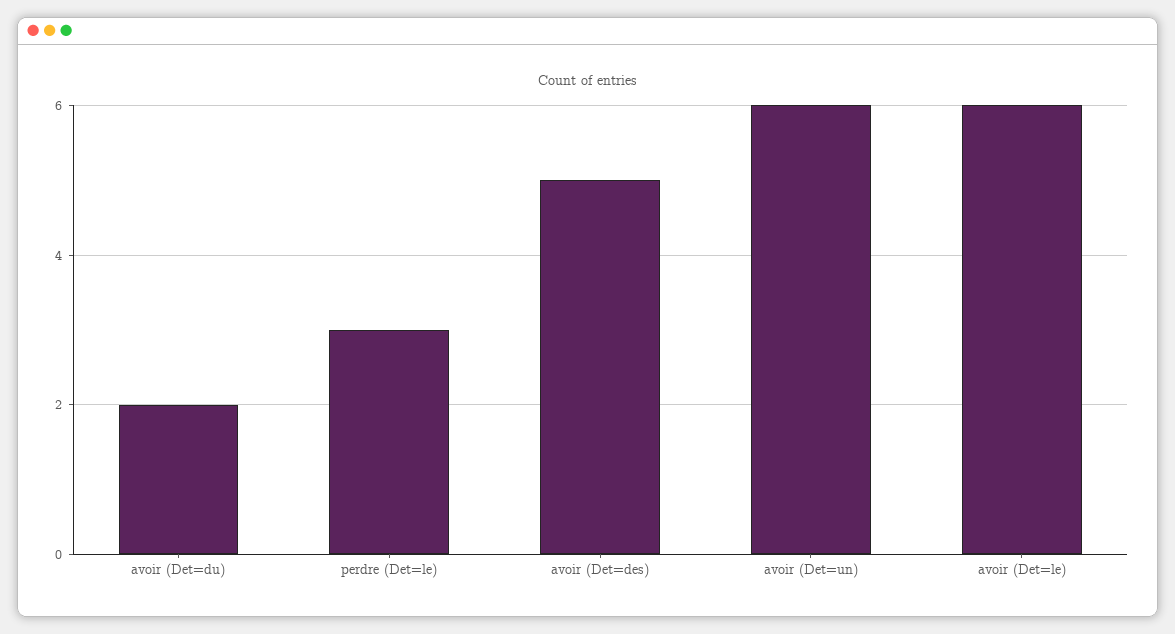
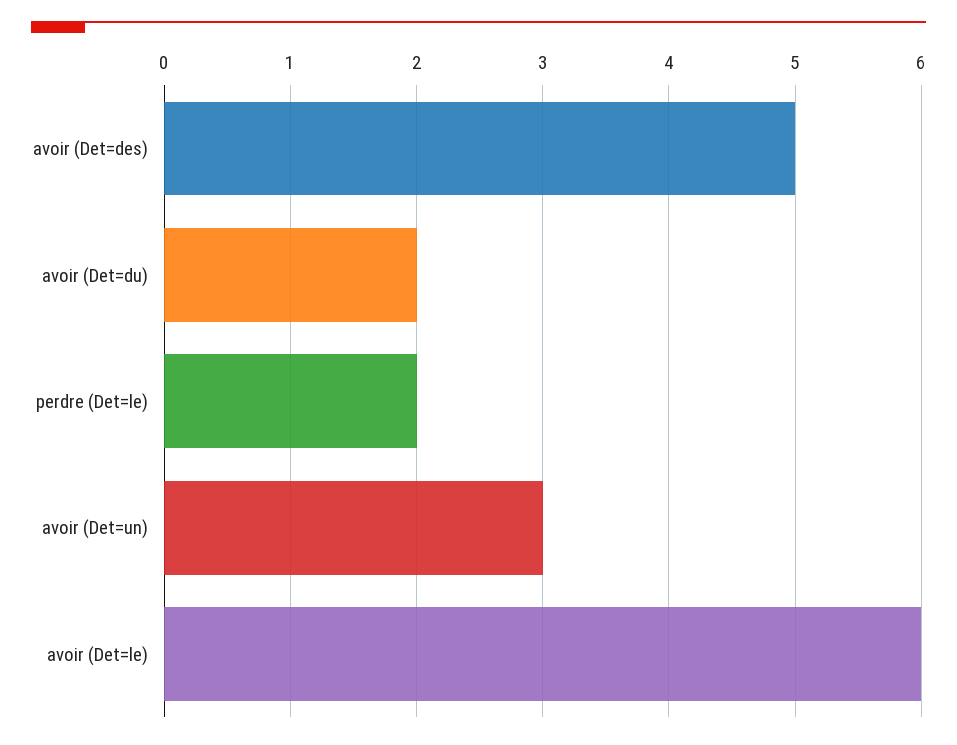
perdre (Det=le): 3 -> 2
avoir (Det=un): 6 -> 3

